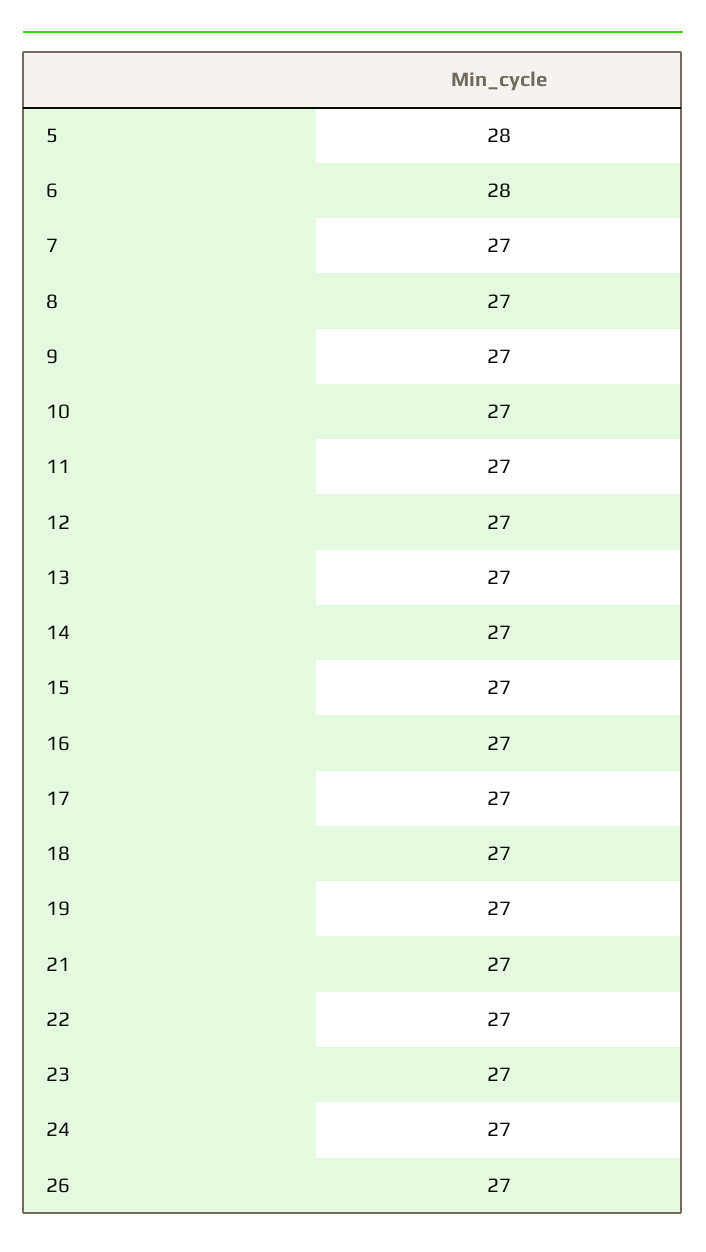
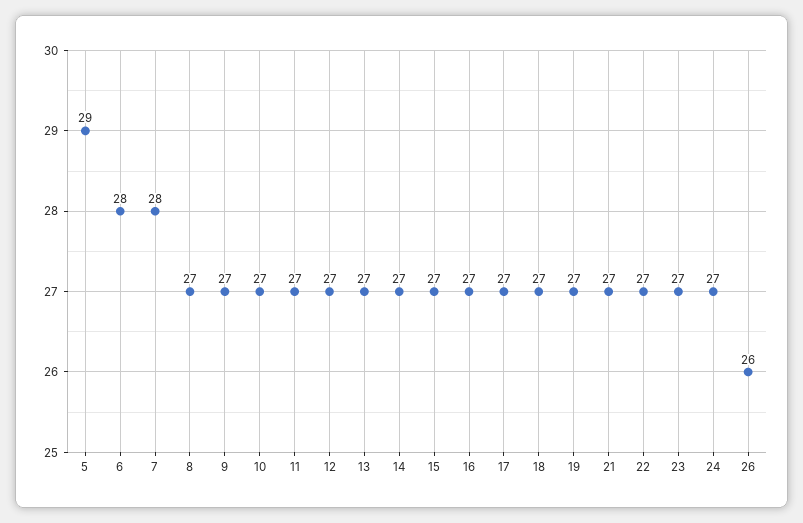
5: 28 -> 29
7: 27 -> 28
26: 27 -> 26

